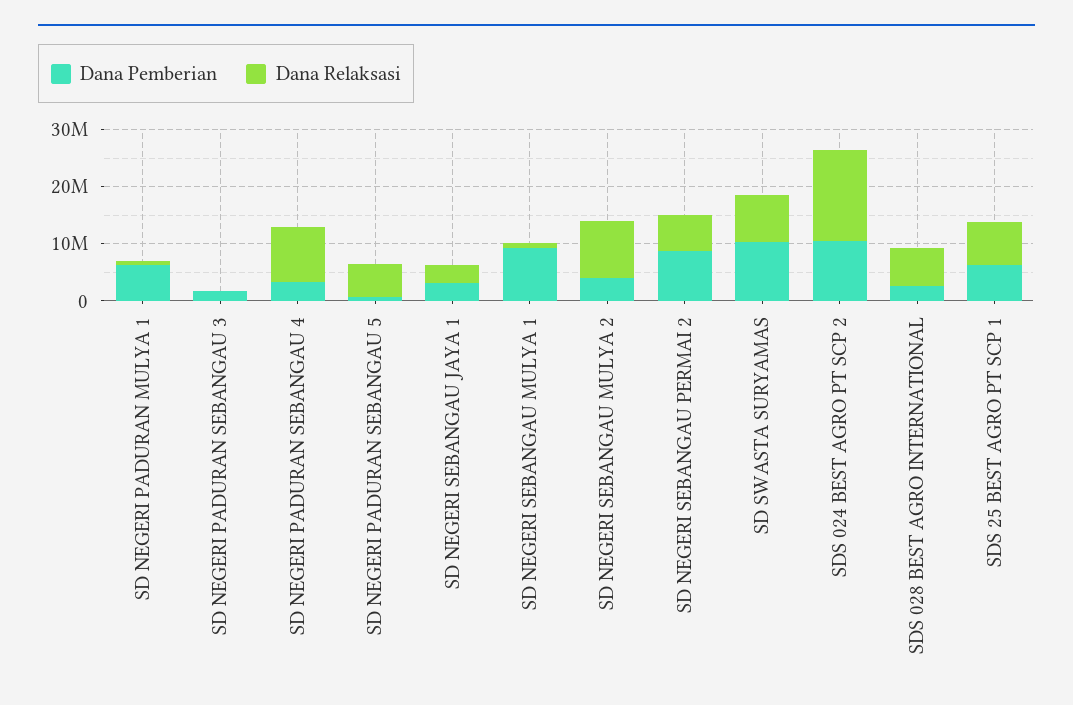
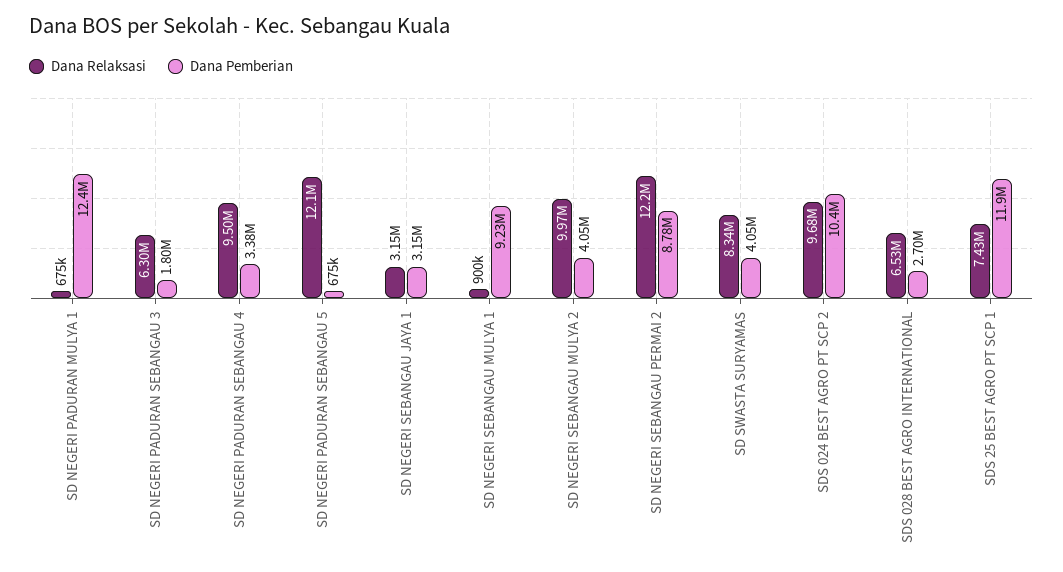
Dana Pemberian, SD NEGERI PADURAN MULYA 1: 6000000 -> 12400000
Dana Relaksasi, SD NEGERI PADURAN SEBANGAU 3: 0 -> 6300000
Dana Relaksasi, SD NEGERI PADURAN SEBANGAU 5: 6000000 -> 12100000
Dana Relaksasi, SD NEGERI SEBANGAU PERMAI 2: 6000000 -> 12200000
Dana Pemberian, SD SWASTA SURYAMAS: 10000000 -> 4050000
Dana Relaksasi, SDS 024 BEST AGRO PT SCP 2: 16000000 -> 9680000
Dana Pemberian, SDS 25 BEST AGRO PT SCP 1: 6000000 -> 11900000

